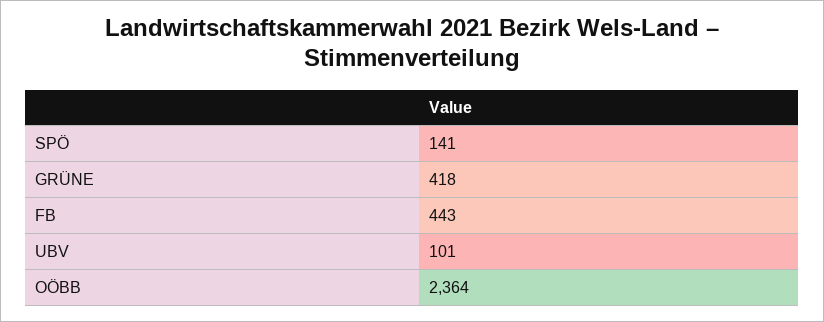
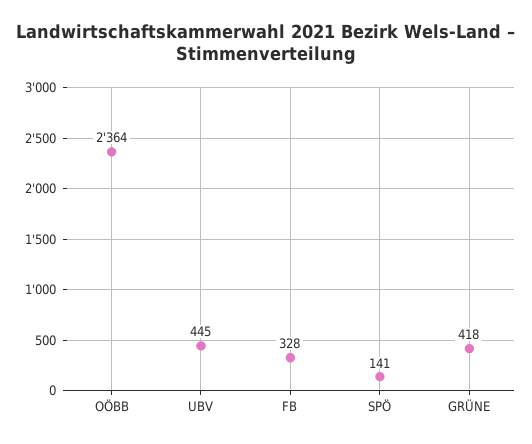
FB: 443 -> 328
UBV: 101 -> 445

